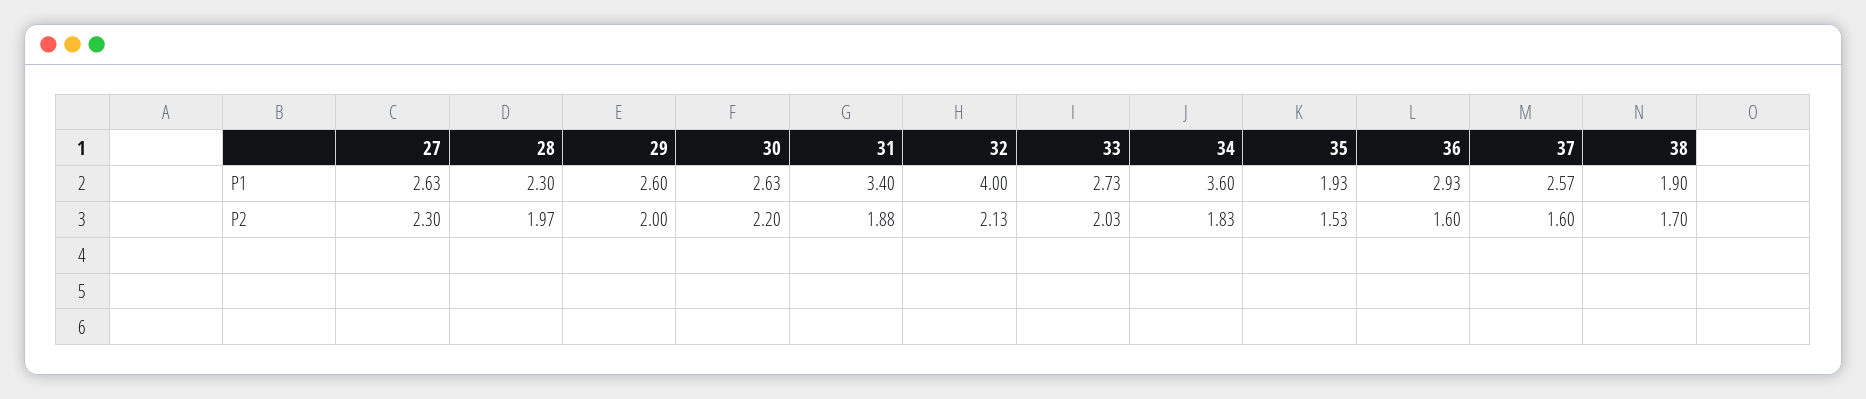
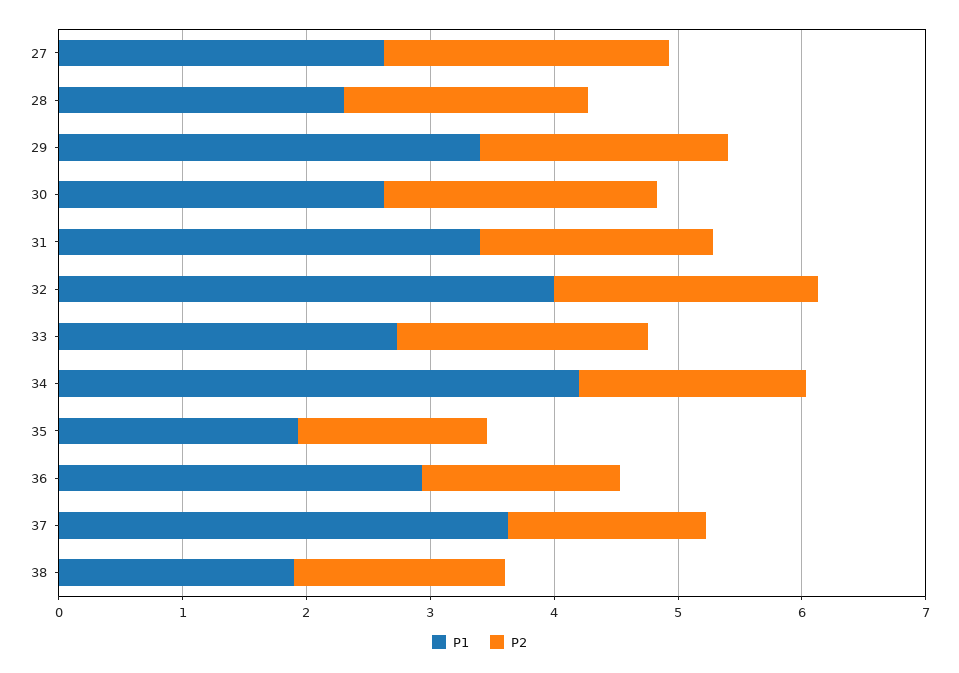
P1, 29: 2.6 -> 3.4
P1, 34: 3.6 -> 4.2
P1, 37: 2.57 -> 3.6

